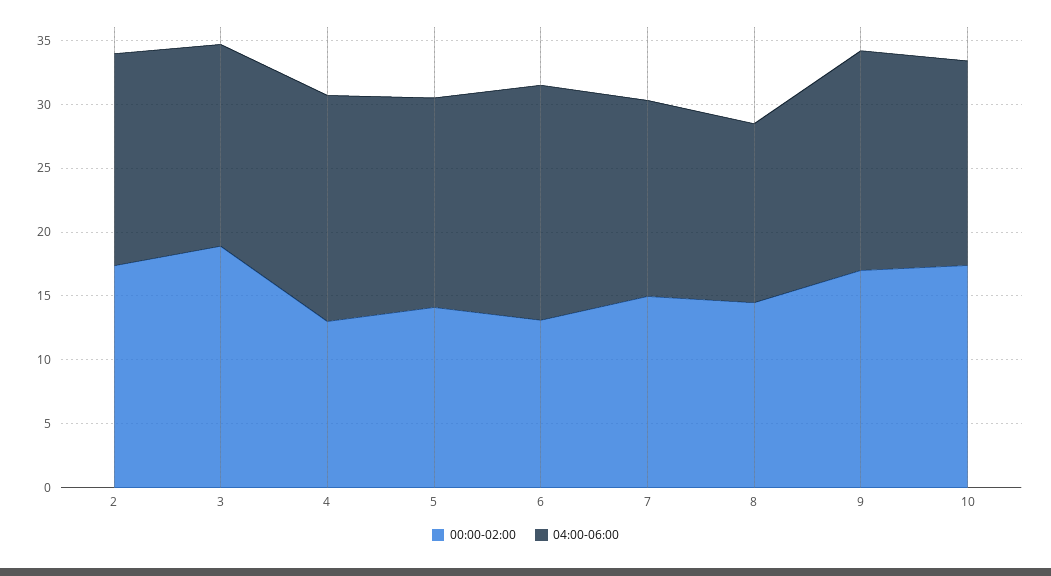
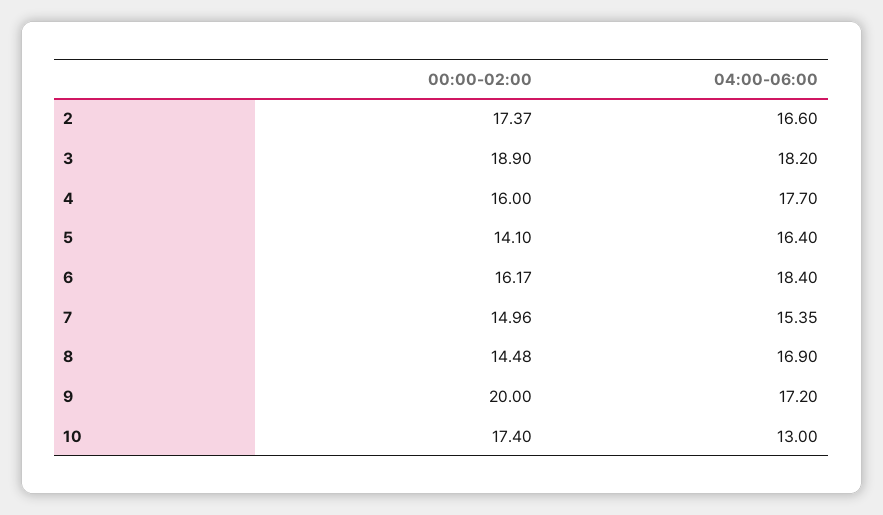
04:00-06:00, 3: 16 -> 18.2
00:00-02:00, 4: 13 -> 16
00:00-02:00, 6: 13 -> 16.17
04:00-06:00, 8: 14 -> 16.9
00:00-02:00, 9: 17 -> 20
04:00-06:00, 10: 16 -> 13

